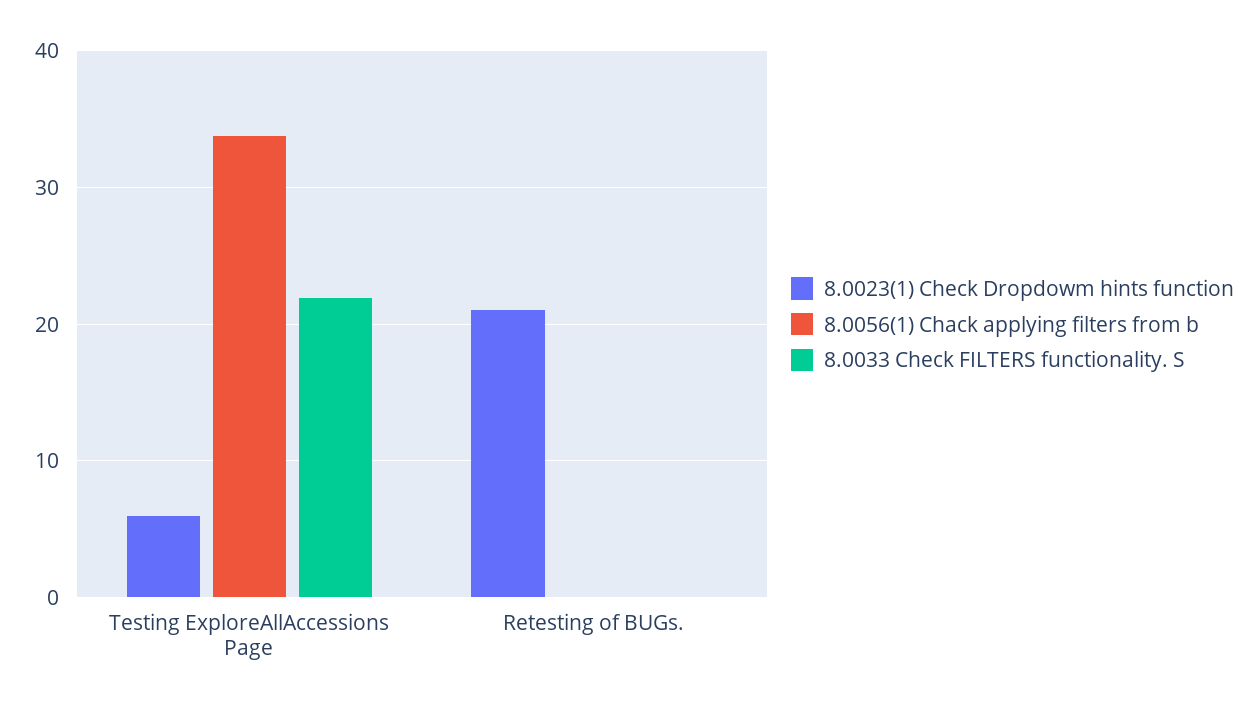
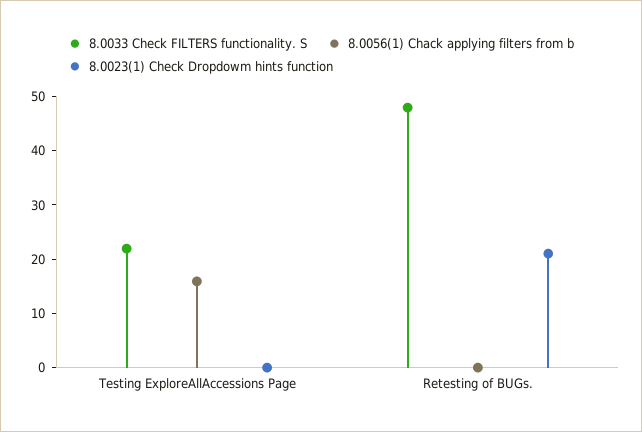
8.0023(1) Check Dropdowm hints function, Testing ExploreAllAccessions Page: 6 -> 0
8.0056(1) Chack applying filters from b, Testing ExploreAllAccessions Page: 34 -> 16
8.0033 Check FILTERS functionality. S, Retesting of BUGs.: 0 -> 48

